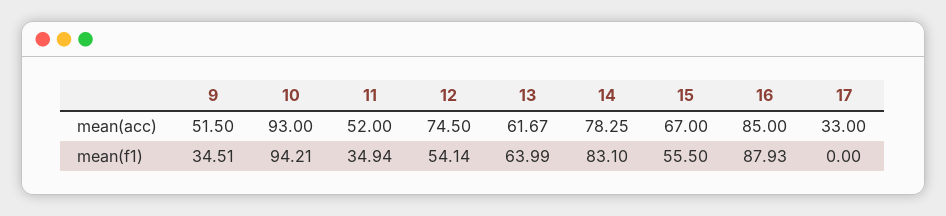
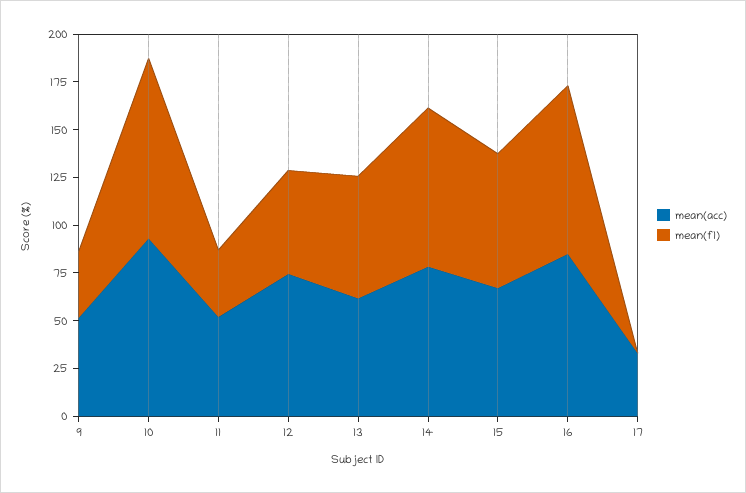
mean(f1), 15: 55.5 -> 70

